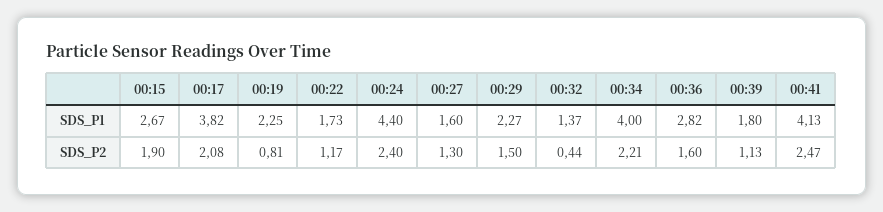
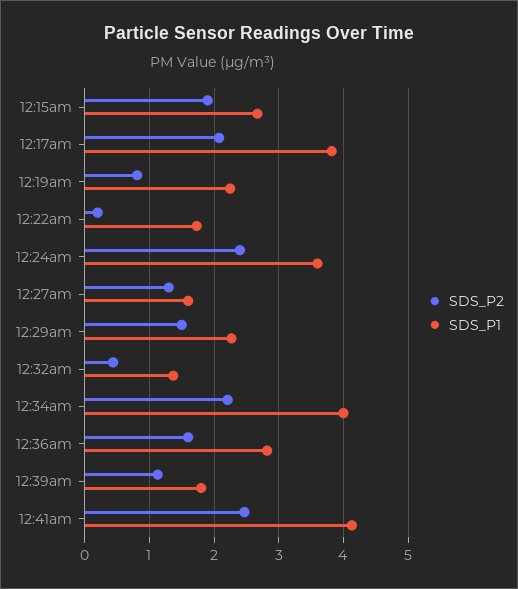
SDS_P1, 00:24: 4.4 -> 3.6
SDS_P2, 00:22: 1.17 -> 0.2

